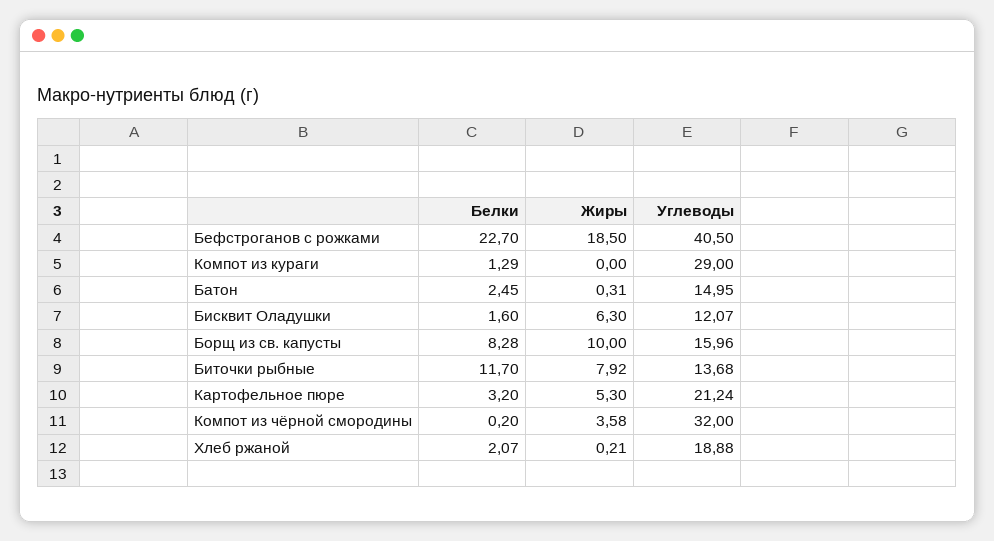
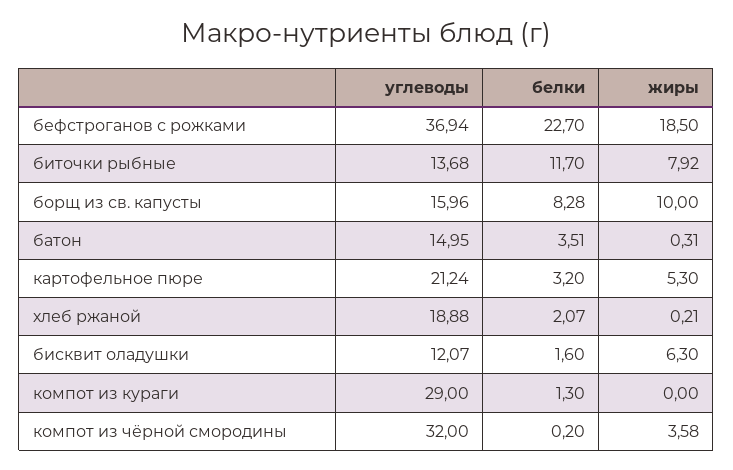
Углеводы, Бефстроганов с рожками: 40.5 -> 36.94
Белки, Компот из кураги: 1.29 -> 1.3
Белки, Батон: 2.45 -> 3.51

